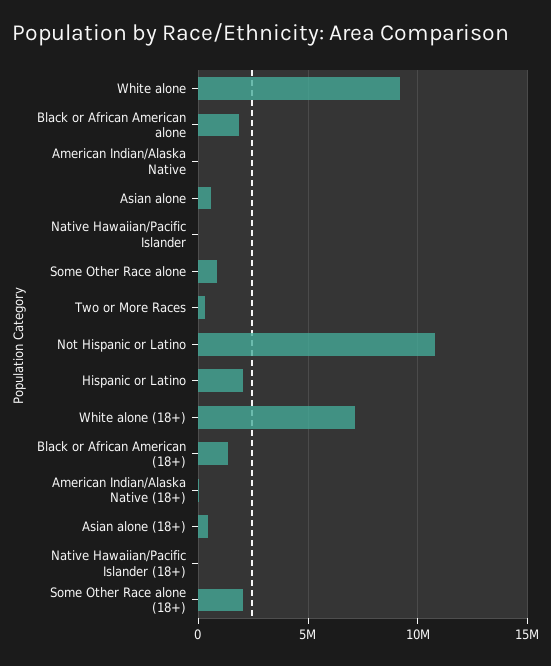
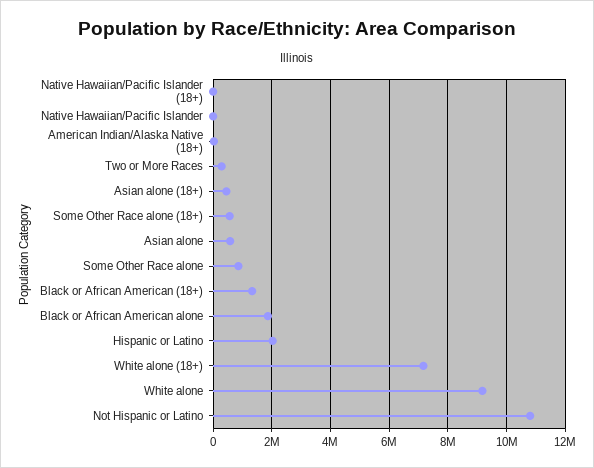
American Indian/Alaska Native: 0 -> none
Some Other Race alone (18+): 2000000 -> 500000

